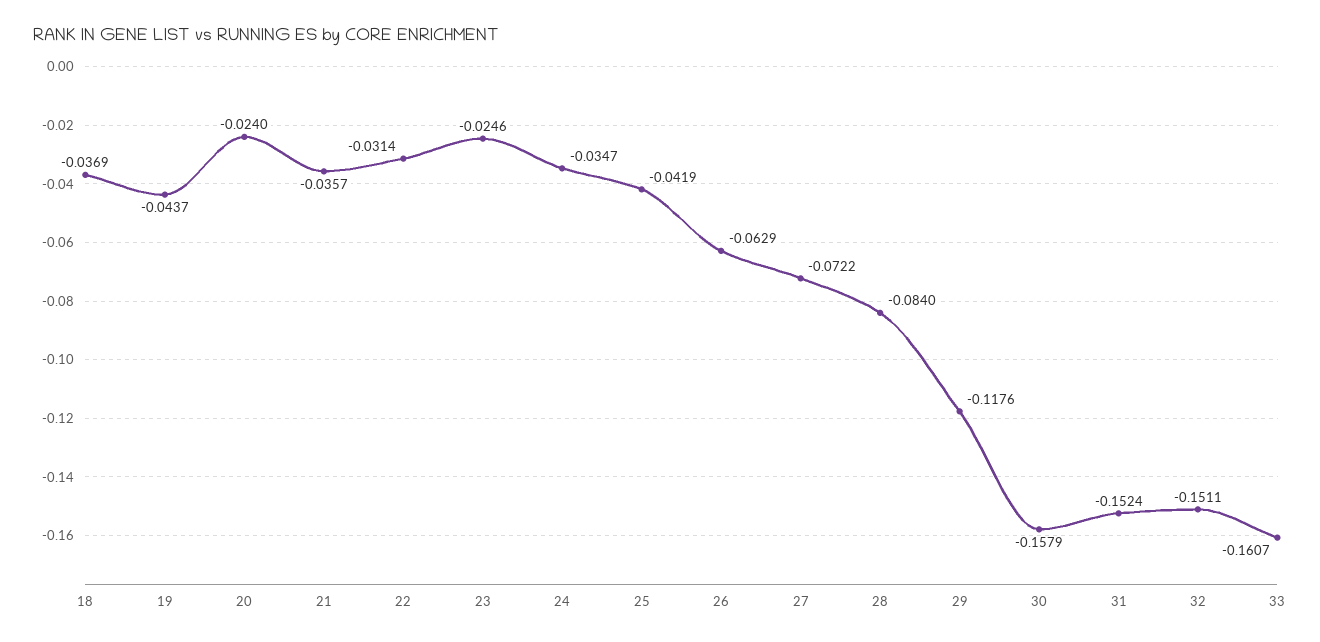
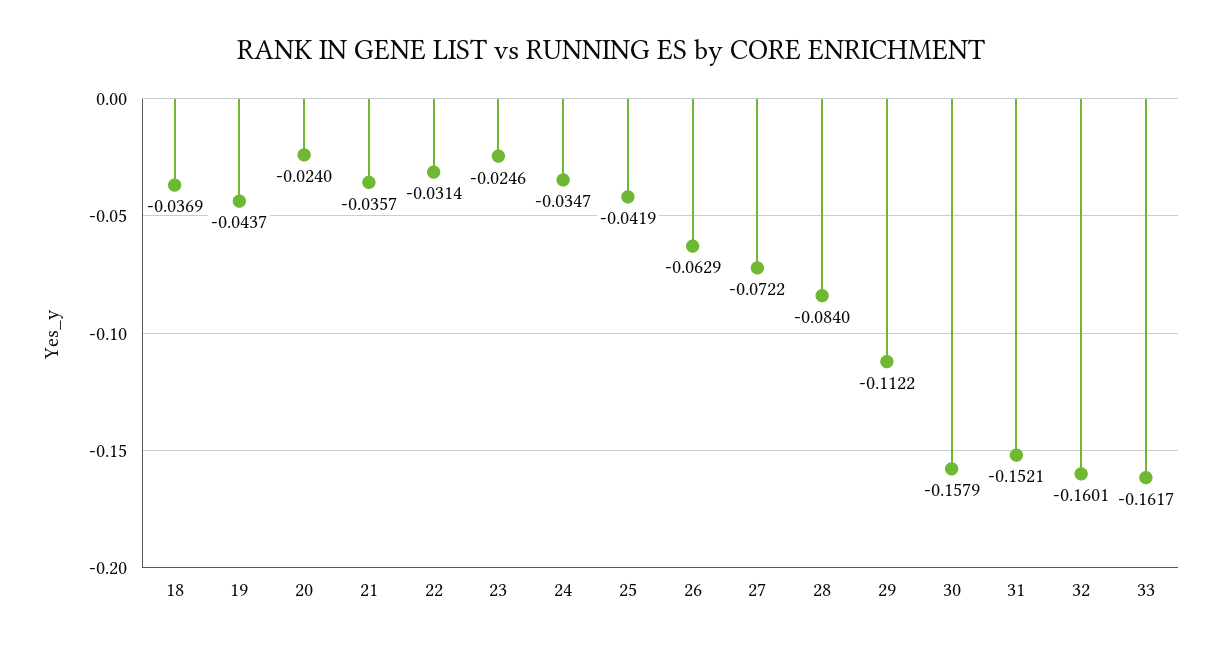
29: -0.1176 -> -0.1122
31: -0.1524 -> -0.1521
32: -0.1511 -> -0.1601
33: -0.1607 -> -0.1617

